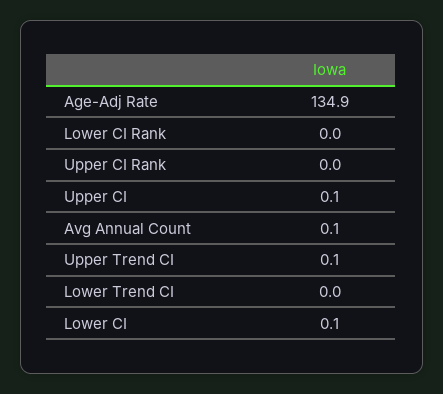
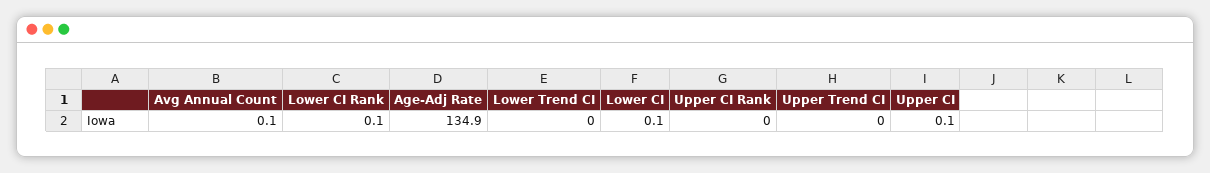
Lower CI Rank: 0 -> 0.1
Upper Trend CI: 0.1 -> 0

